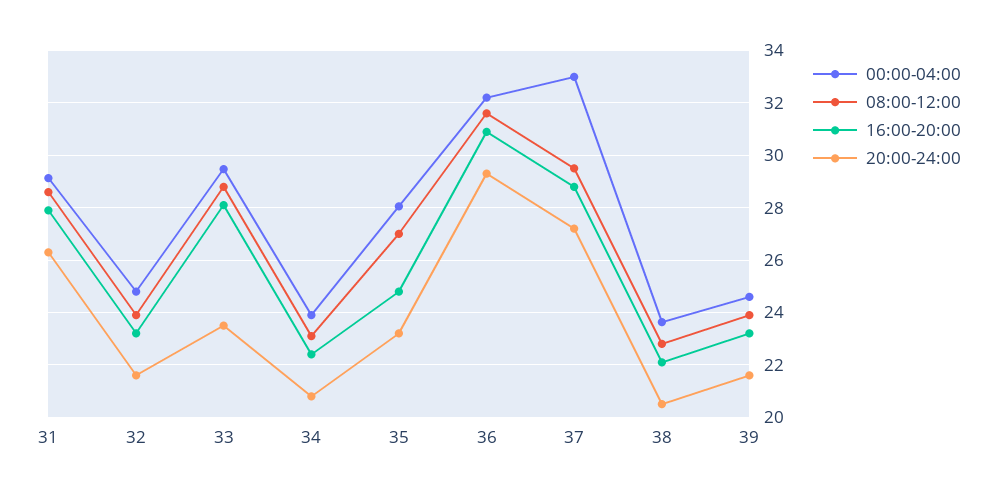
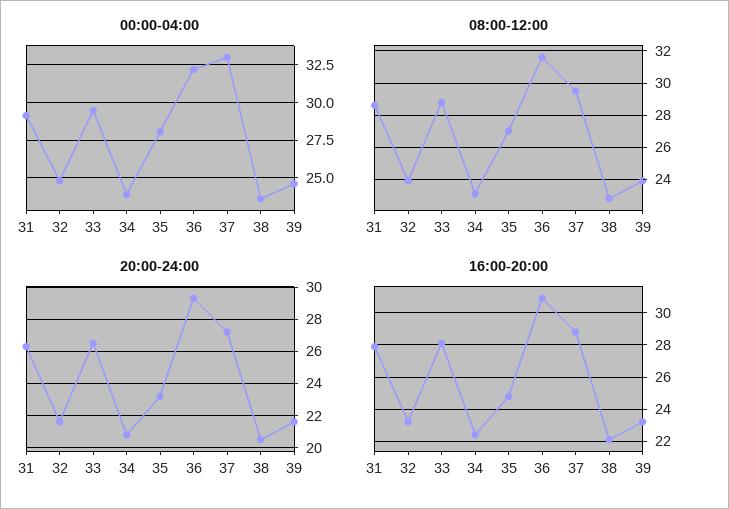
20:00-24:00, 33: 23.5 -> 26.5

